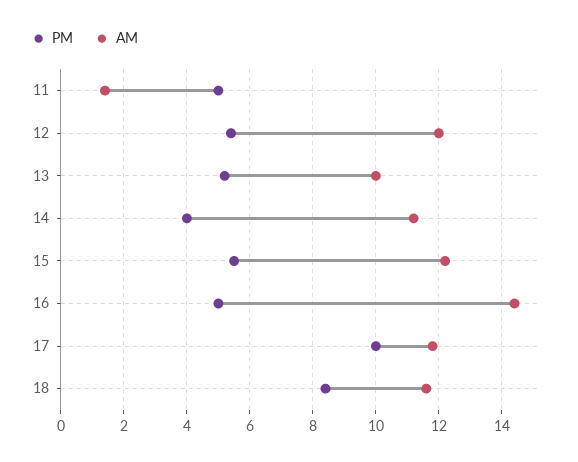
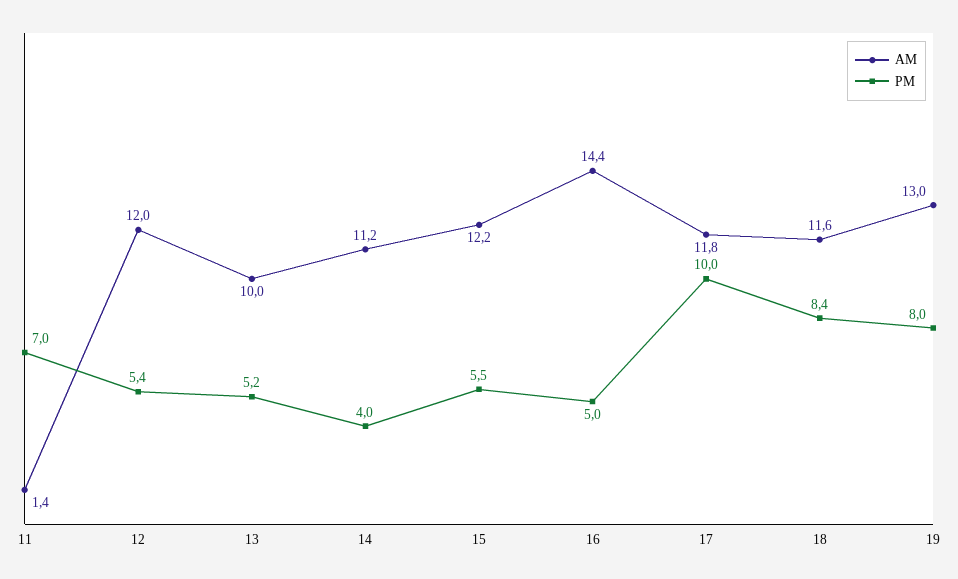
PM, 11: 5 -> 7
AM, 19: none -> 13
PM, 19: none -> 8

